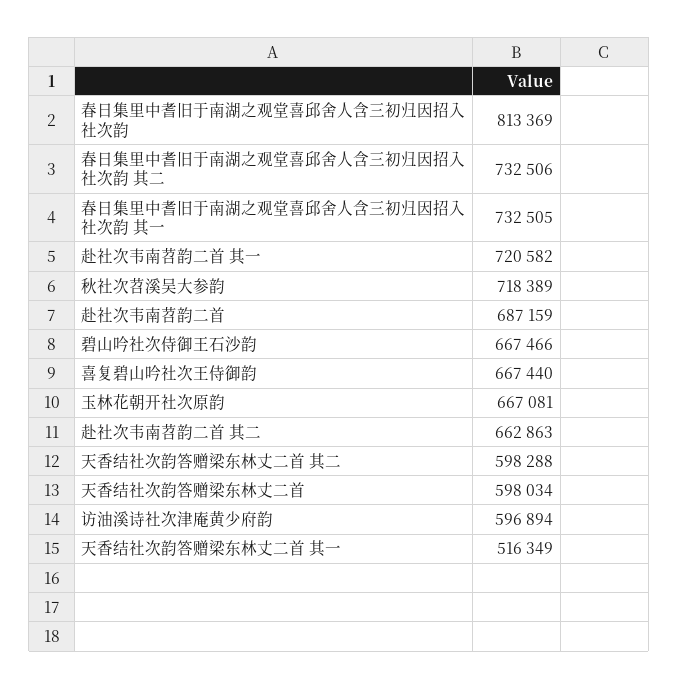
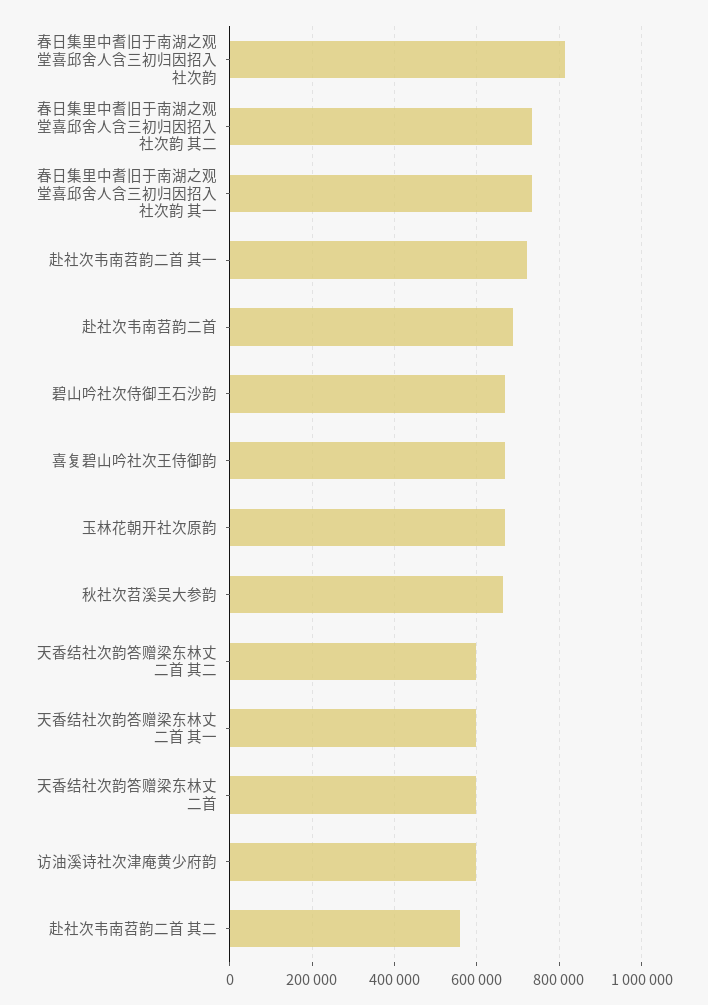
秋社次苕溪吴大参韵: 718389 -> 660000
赴社次韦南苕韵二首 其二: 662863 -> 560000
天香结社次韵答赠梁东林丈二首 其一: 516349 -> 600000

